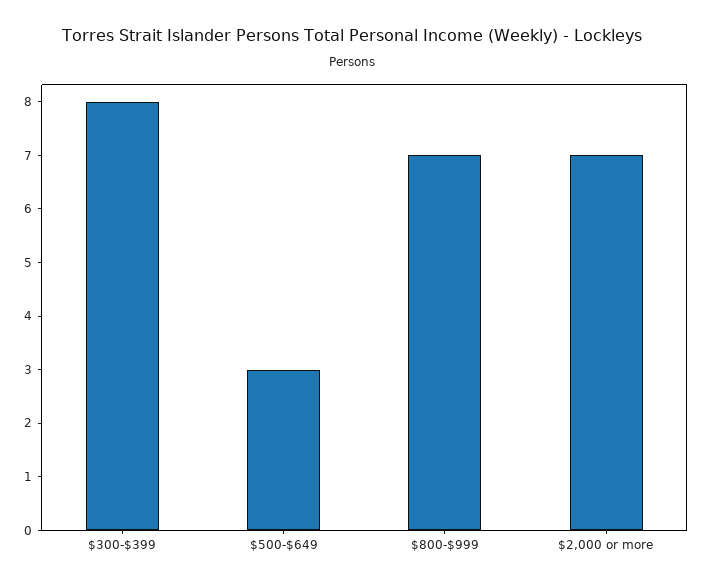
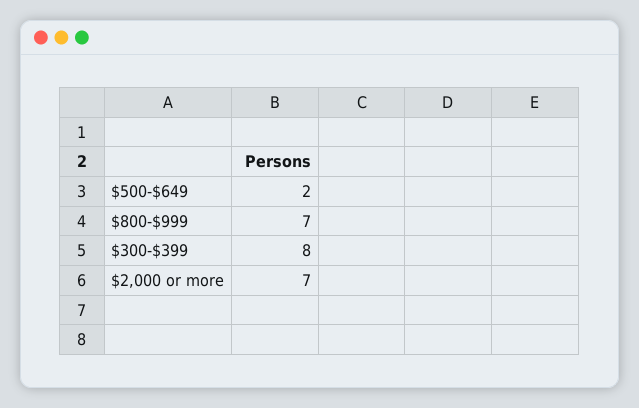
$500-$649: 3 -> 2

